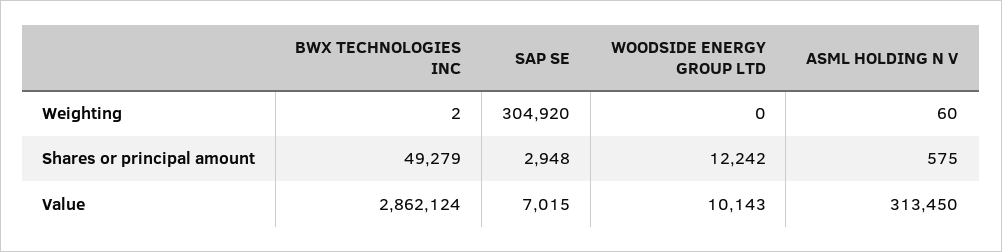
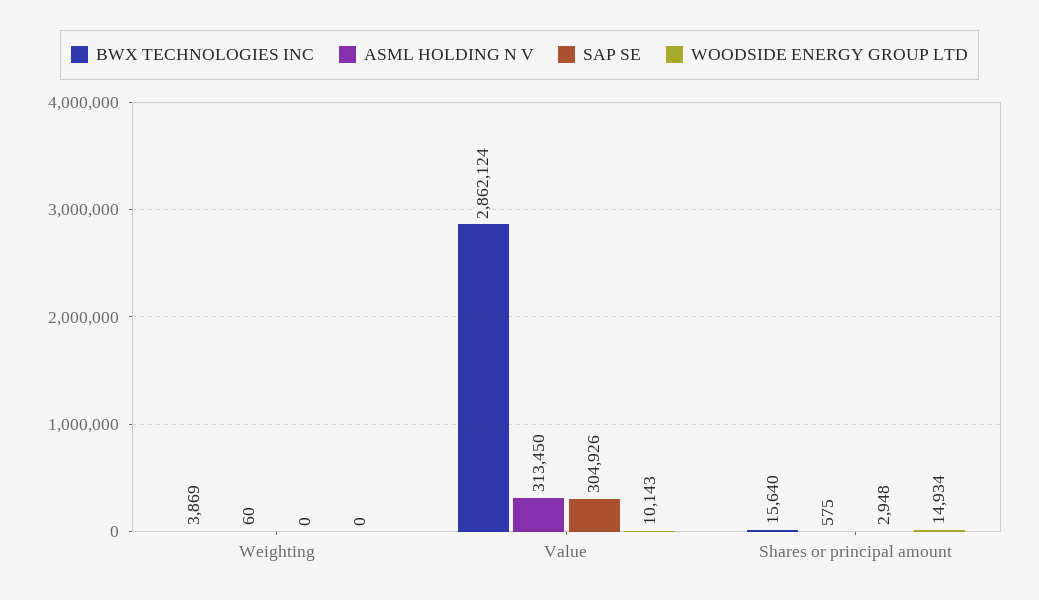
BWX TECHNOLOGIES INC, Weighting: 2 -> 3869
SAP SE, Weighting: 304920 -> 0
BWX TECHNOLOGIES INC, Shares or principal amount: 49279 -> 15640
WOODSIDE ENERGY GROUP LTD, Shares or principal amount: 12242 -> 14934
SAP SE, Value: 7015 -> 304926

